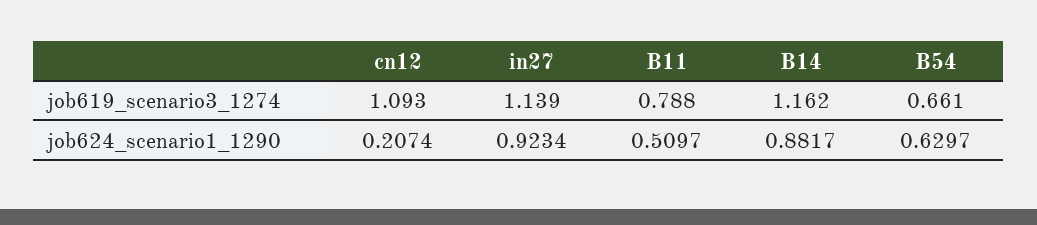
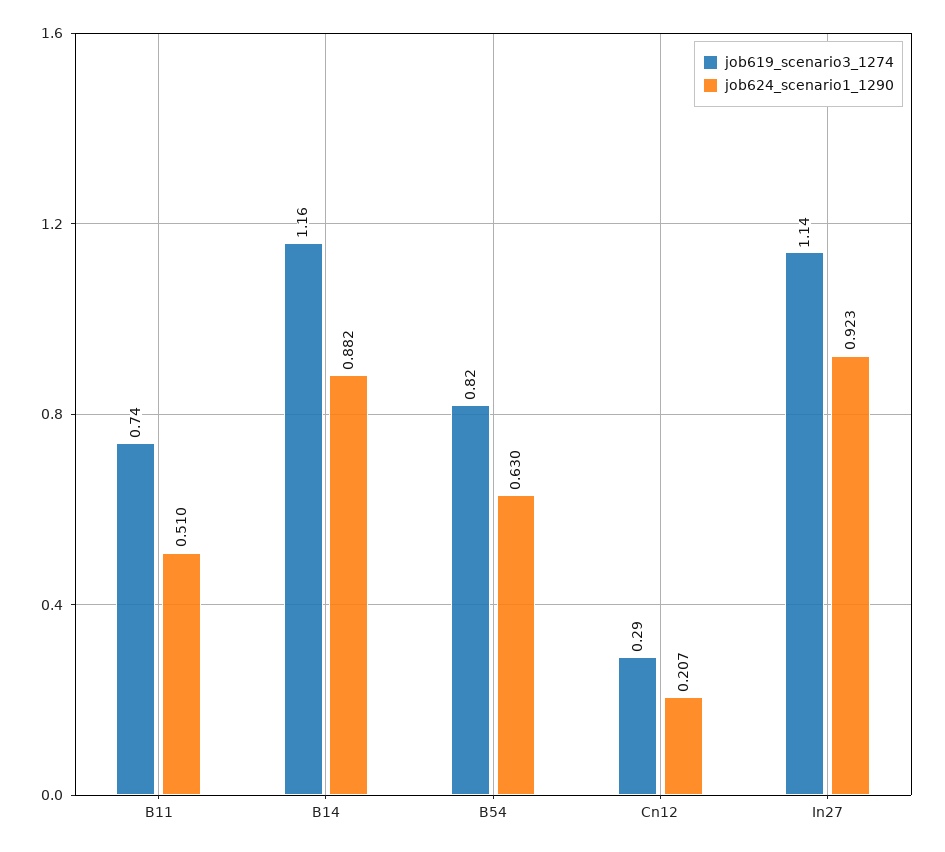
job619_scenario3_1274, cn12: 1.093 -> 0.29
job619_scenario3_1274, B11: 0.788 -> 0.74
job619_scenario3_1274, B54: 0.661 -> 0.82

